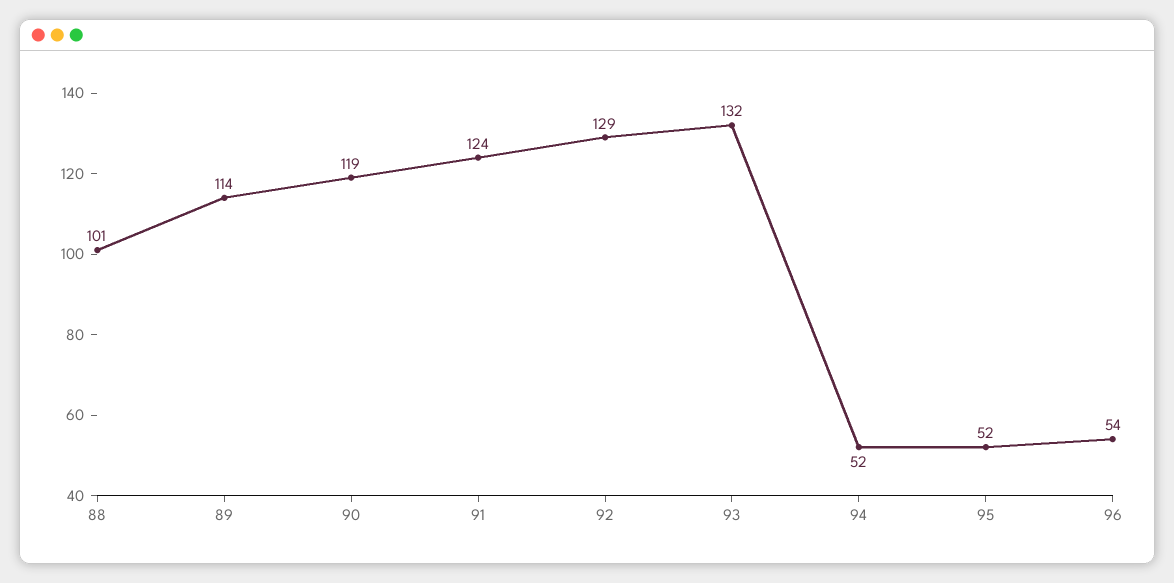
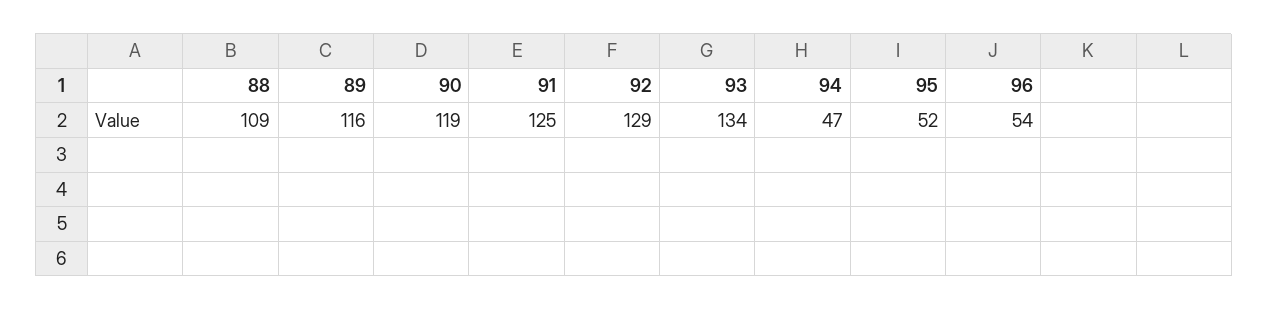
88: 101 -> 109
89: 114 -> 116
91: 124 -> 125
93: 132 -> 134
94: 52 -> 47

